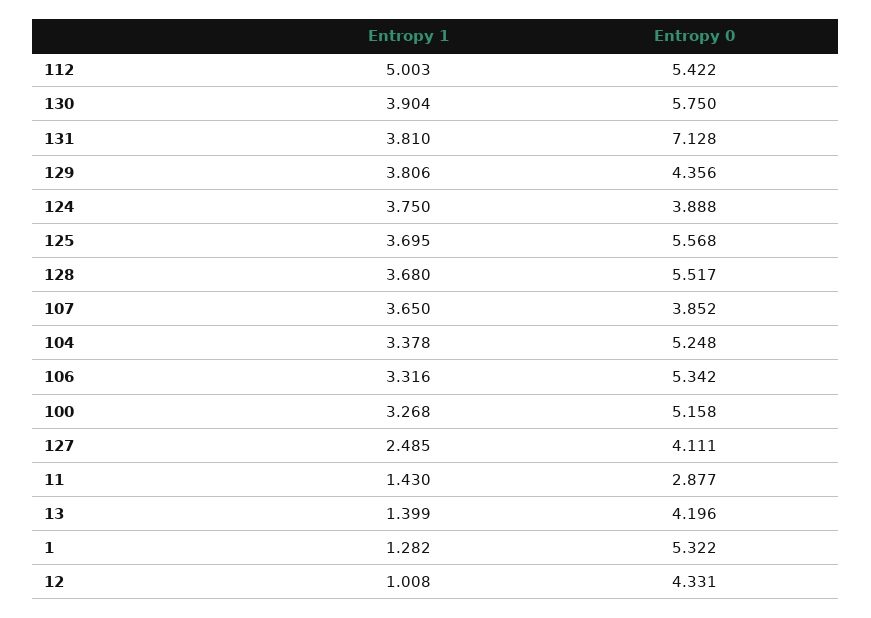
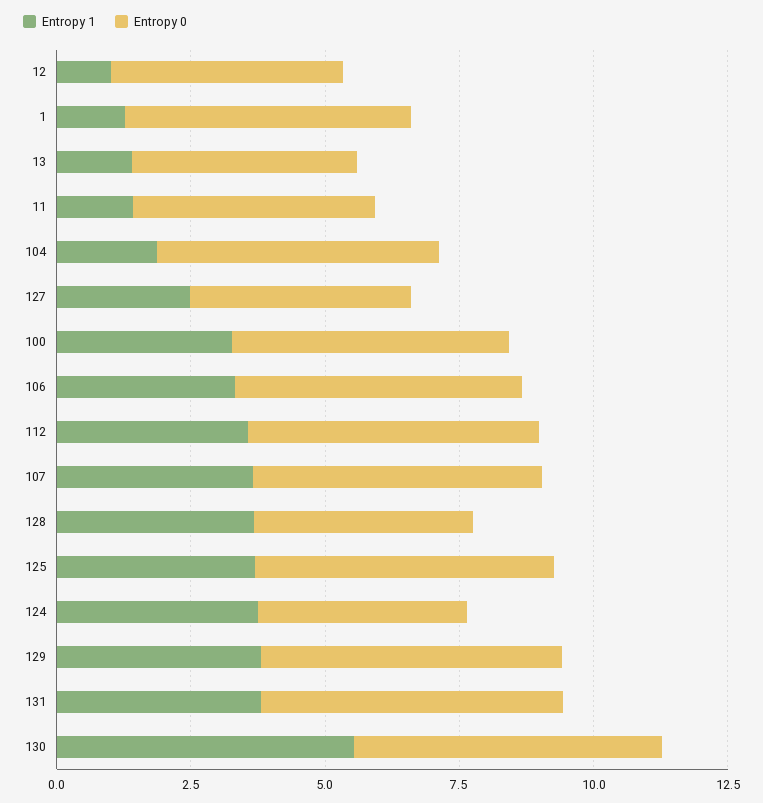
Entropy 1, 112: 5.003 -> 3.5
Entropy 1, 130: 3.904 -> 5.5
Entropy 0, 131: 7.128 -> 5.5
Entropy 0, 129: 4.356 -> 5.5
Entropy 0, 128: 5.517 -> 4
Entropy 0, 107: 3.852 -> 5.5
Entropy 1, 104: 3.378 -> 2
Entropy 0, 11: 2.877 -> 4.5

